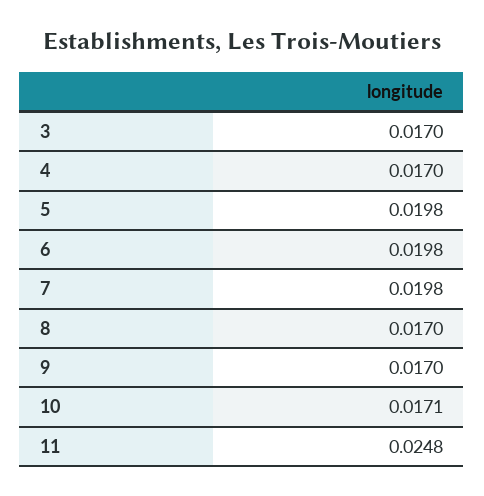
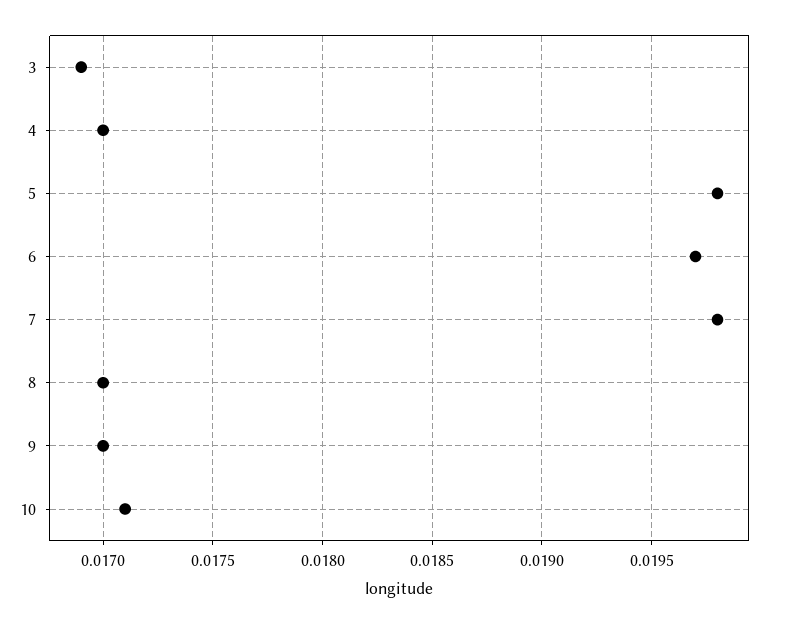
3: 0.017 -> 0.0169
6: 0.0198 -> 0.0197
11: 0.0248 -> none

